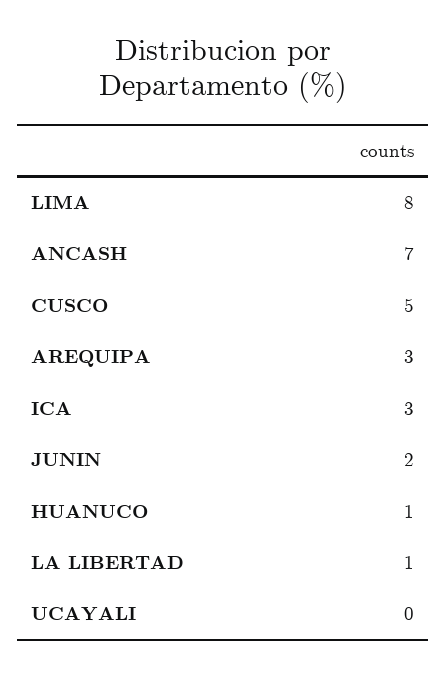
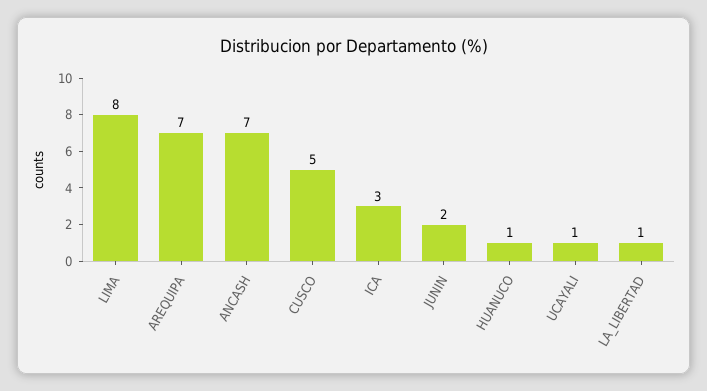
AREQUIPA: 3 -> 7
UCAYALI: 0 -> 1

